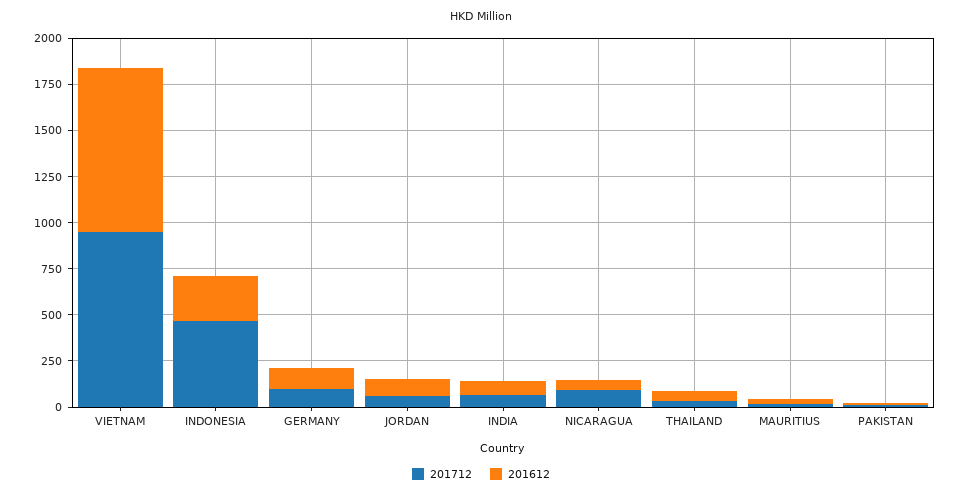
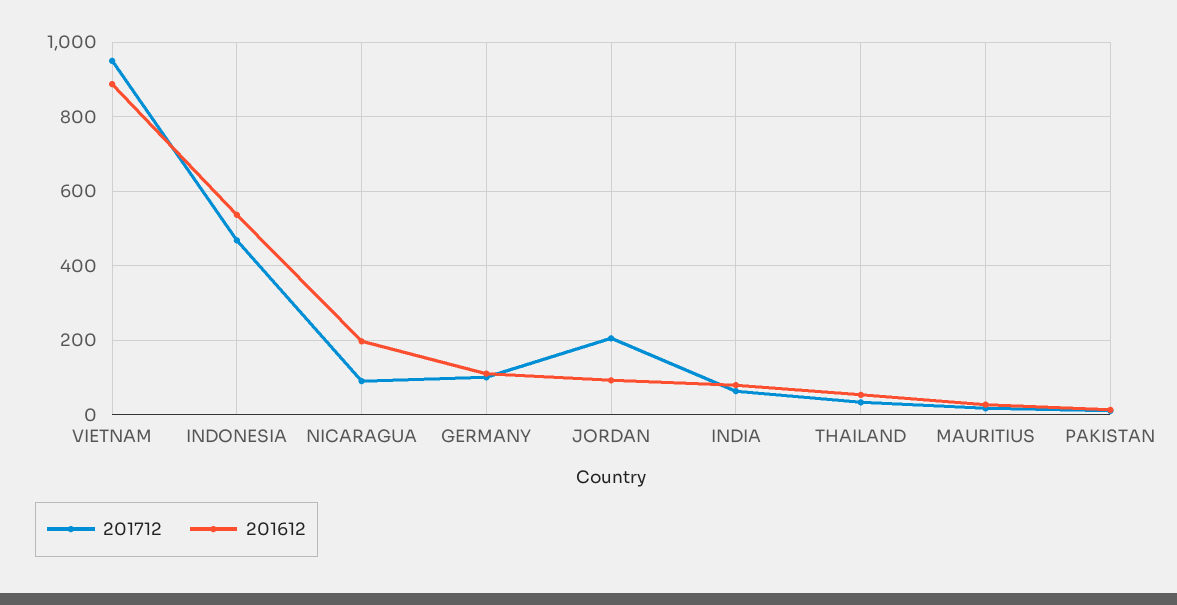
201612, INDONESIA: 250 -> 540
201712, JORDAN: 50 -> 200
201612, NICARAGUA: 50 -> 200

